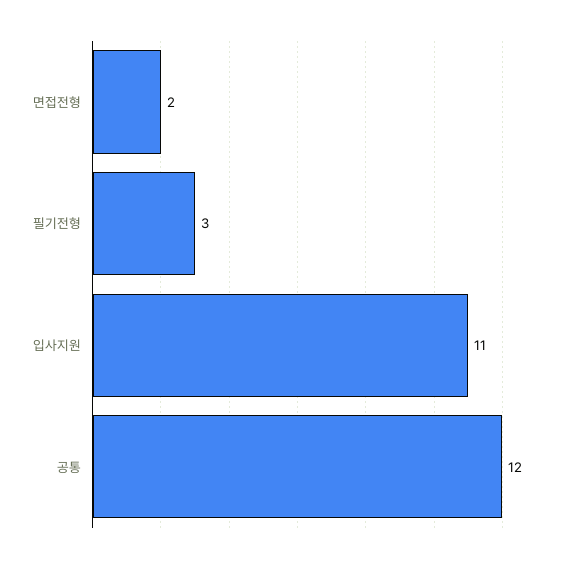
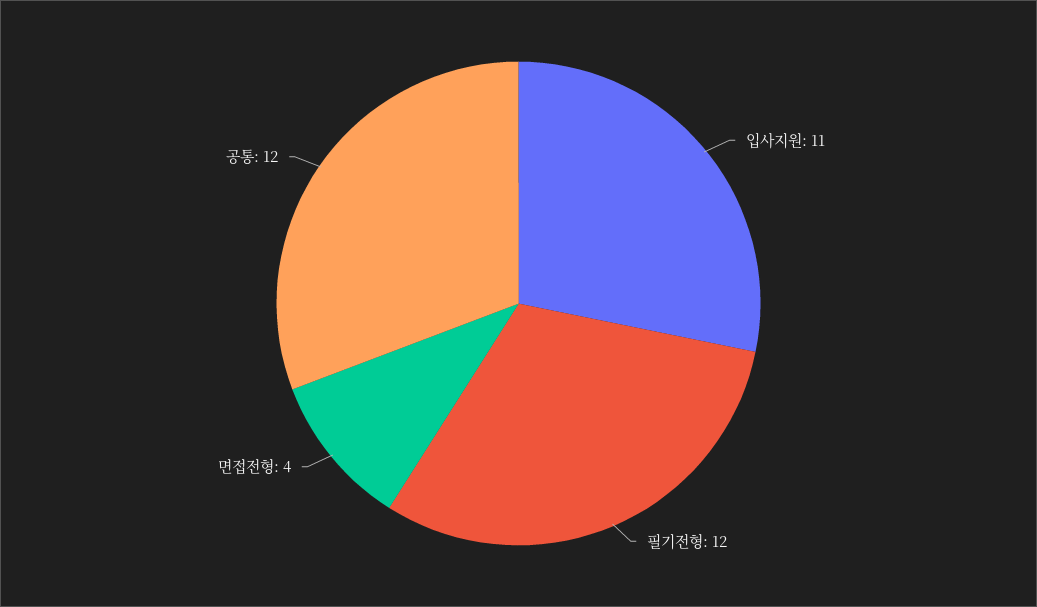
면접전형: 2 -> 4
필기전형: 3 -> 12

